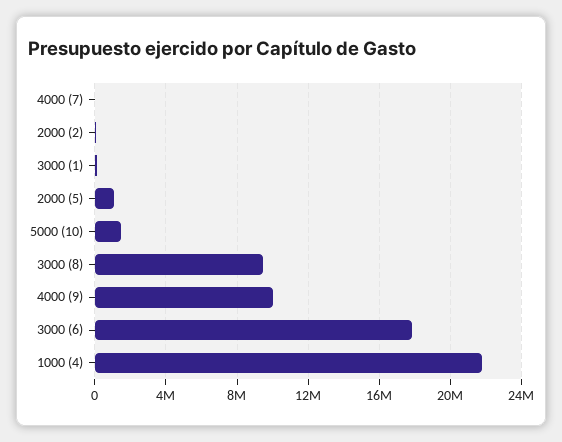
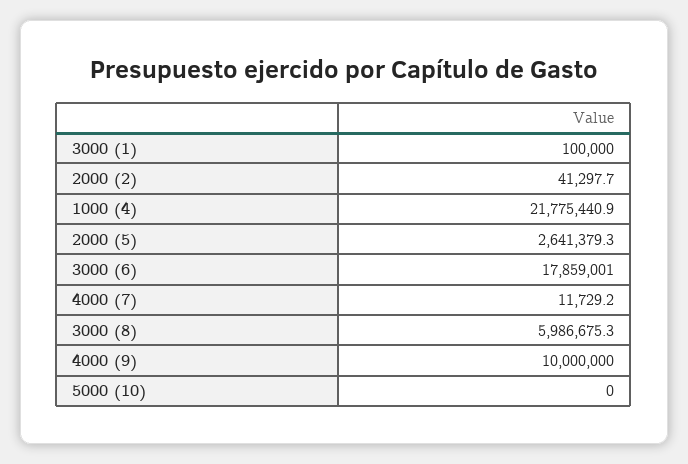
2000 (5): 1000000 -> 2641379.3
5000 (10): 1500000 -> 0
3000 (8): 9500000 -> 5986675.3

